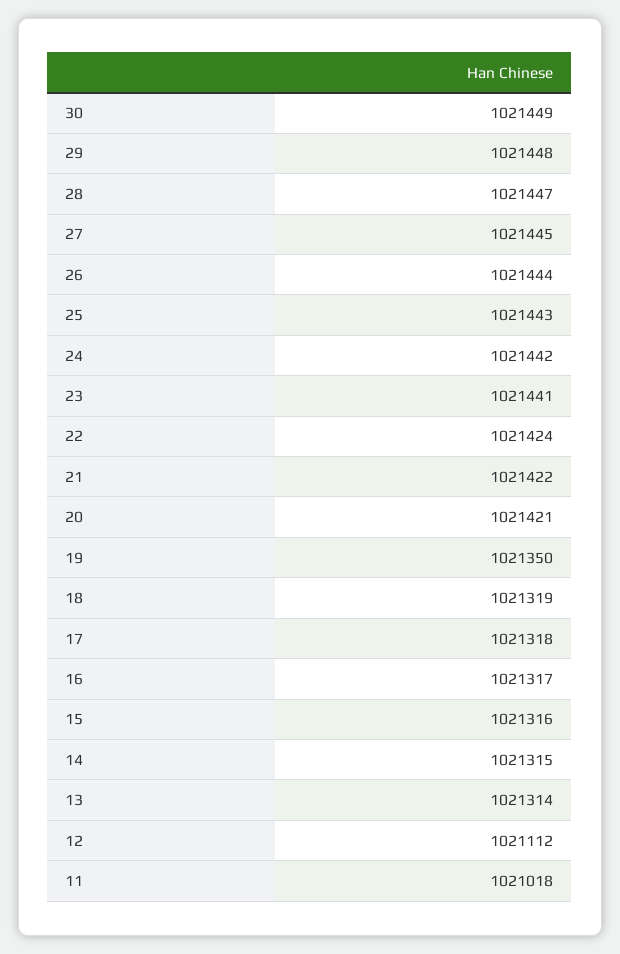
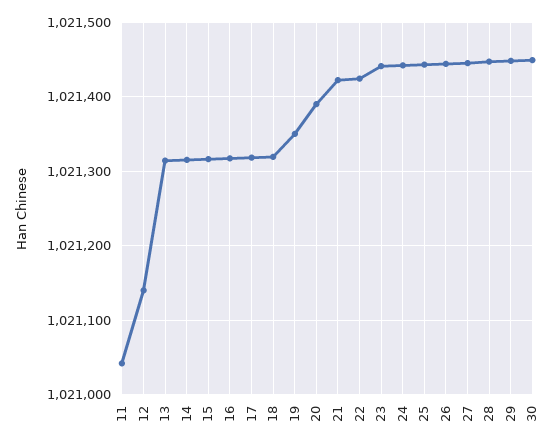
20: 1021421 -> 1021390
12: 1021112 -> 1021140
11: 1021018 -> 1021040

